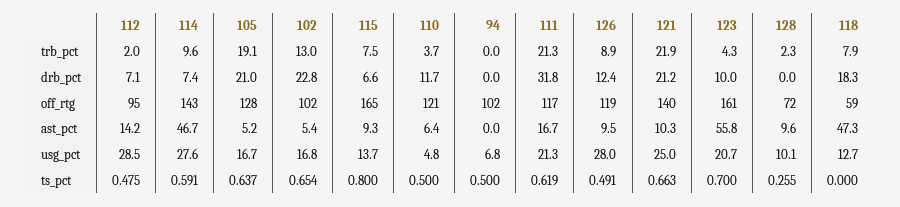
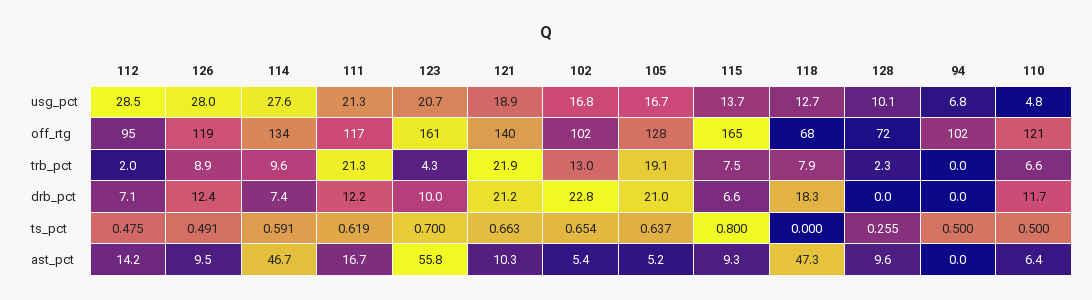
110, trb_pct: 3.7 -> 6.6
111, drb_pct: 31.8 -> 12.2
114, off_rtg: 143 -> 134
118, off_rtg: 59 -> 68
121, usg_pct: 25 -> 18.9

